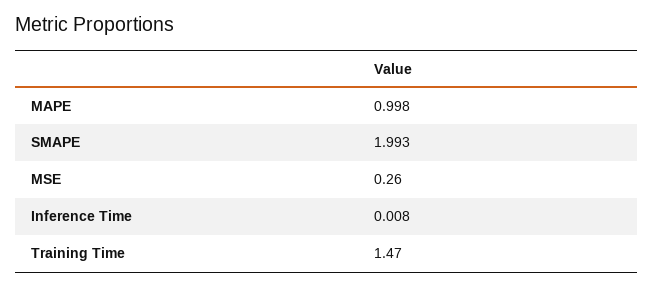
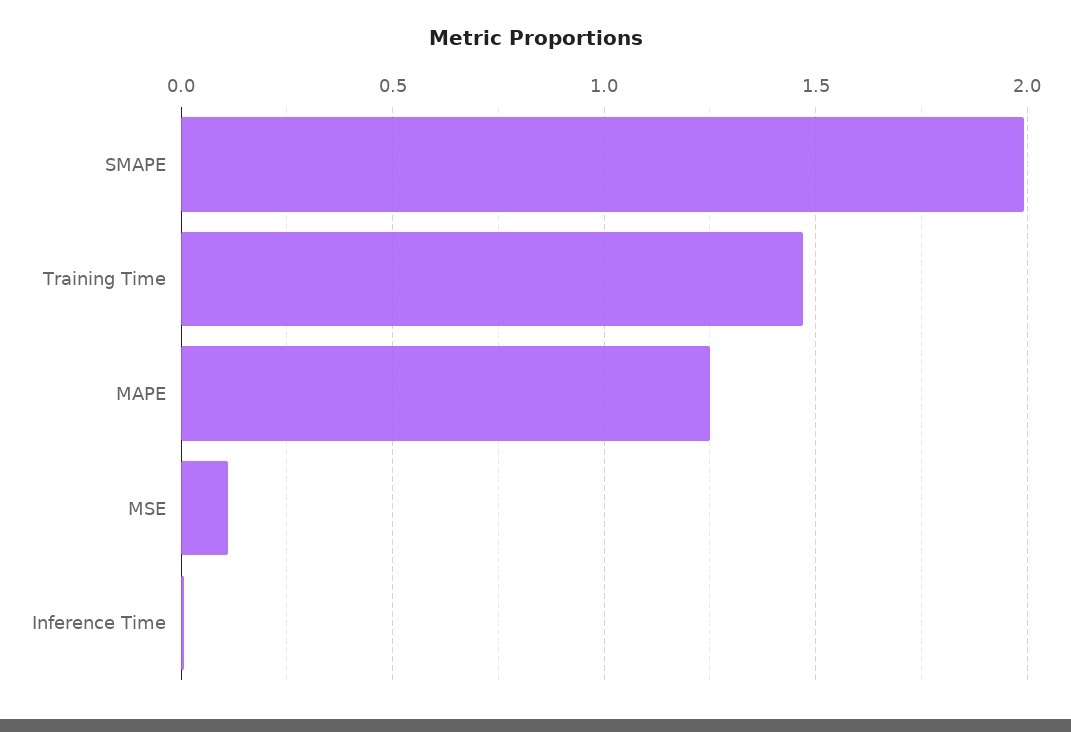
MAPE: 0.998 -> 1.25
MSE: 0.26 -> 0.1

